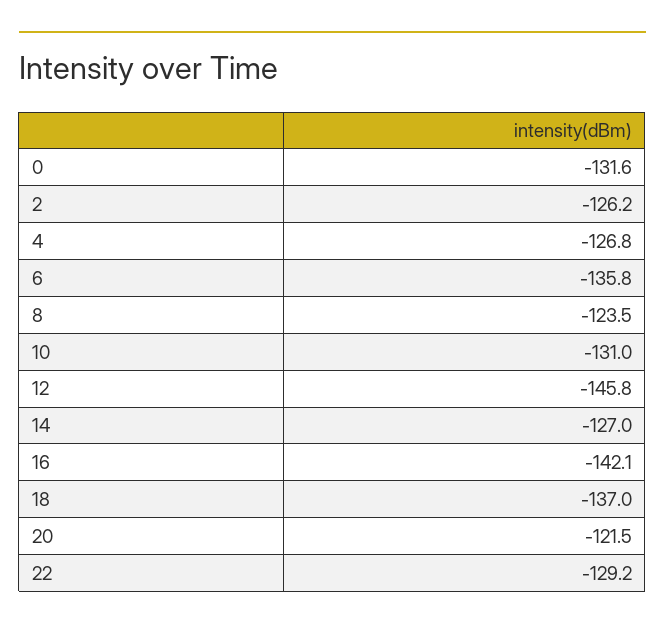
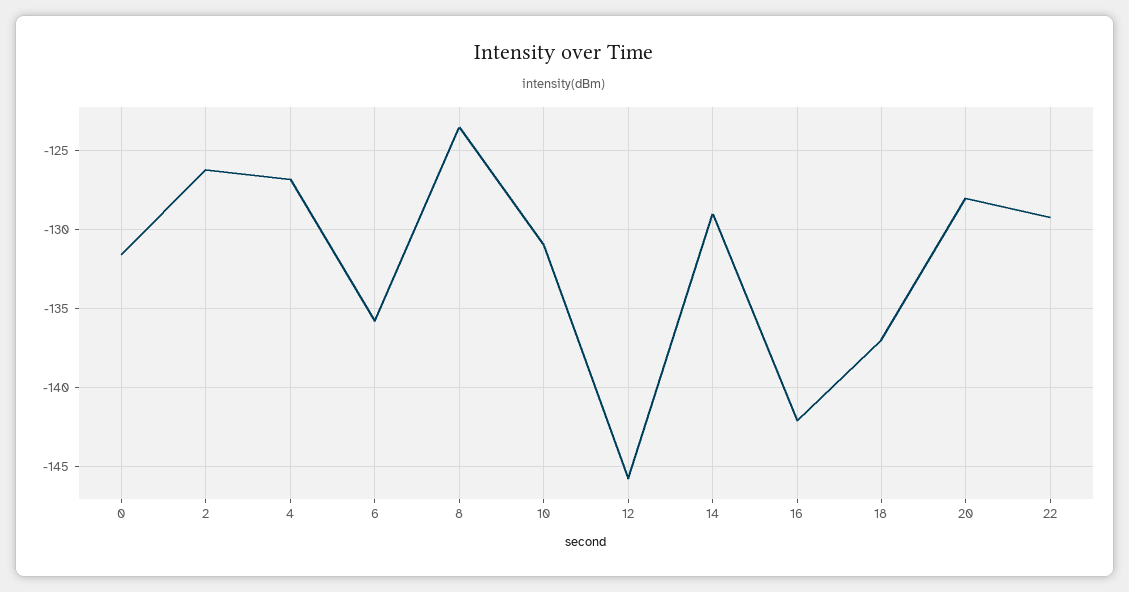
14: -127 -> -129
20: -121.5 -> -128

